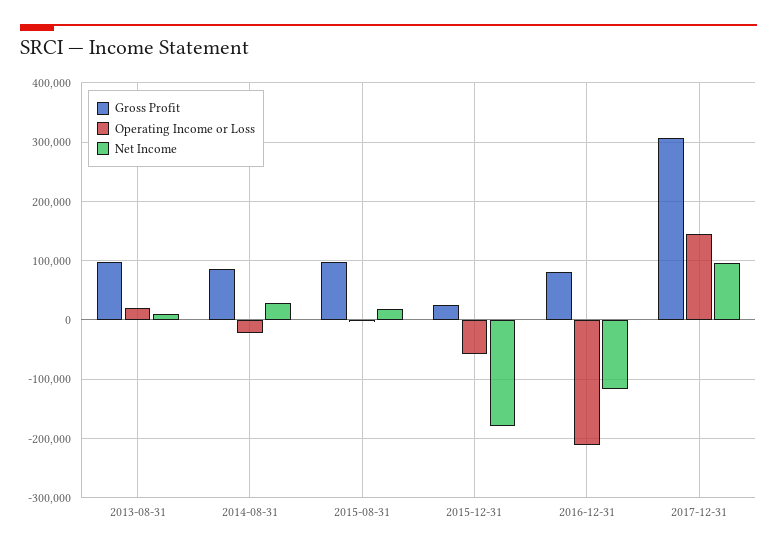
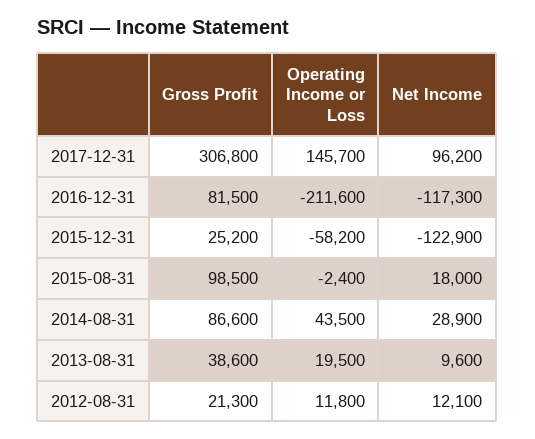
Gross Profit, 2013-08-31: 100000 -> 38600
Operating Income or Loss, 2014-08-31: -20000 -> 43500
Net Income, 2015-12-31: -180000 -> -122900
Gross Profit, 2012-08-31: none -> 21300
Operating Income or Loss, 2012-08-31: none -> 11800
Net Income, 2012-08-31: none -> 12100

